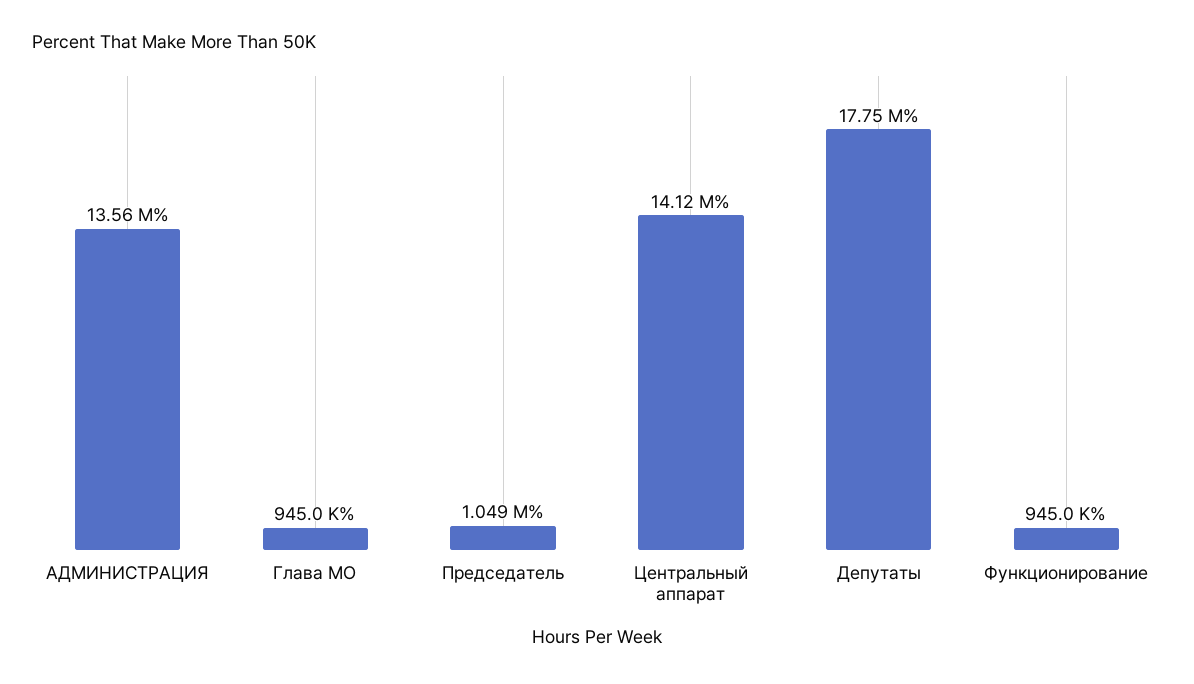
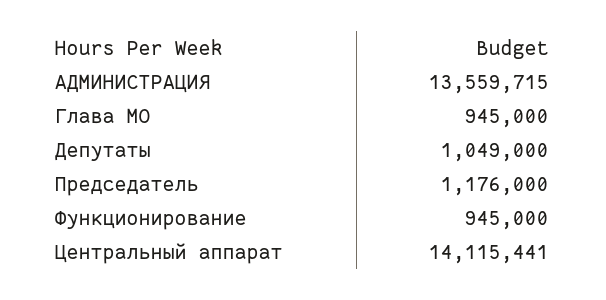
Председатель: 1049000 -> 1176000
Депутаты: 17750000 -> 1049000

